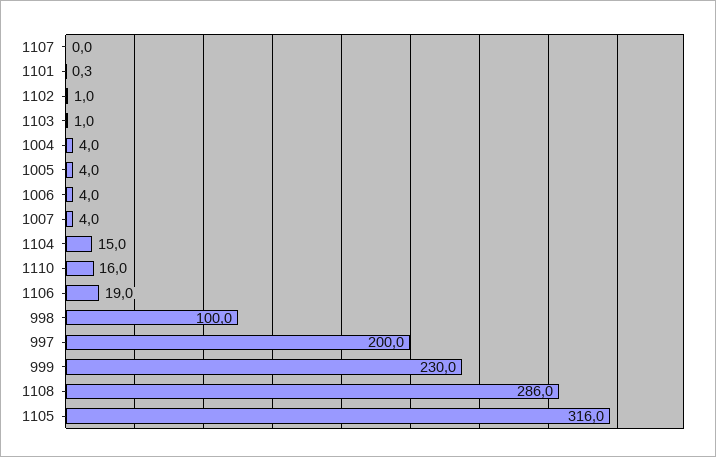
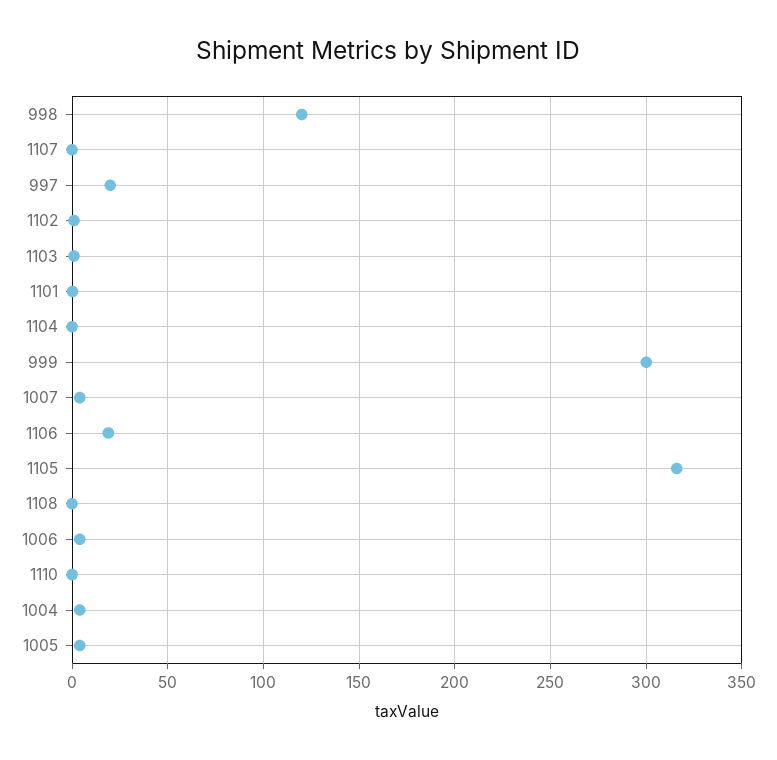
1104: 15 -> 0
1110: 16 -> 0
998: 100 -> 120
997: 200 -> 20
999: 230 -> 300
1108: 286 -> 0

